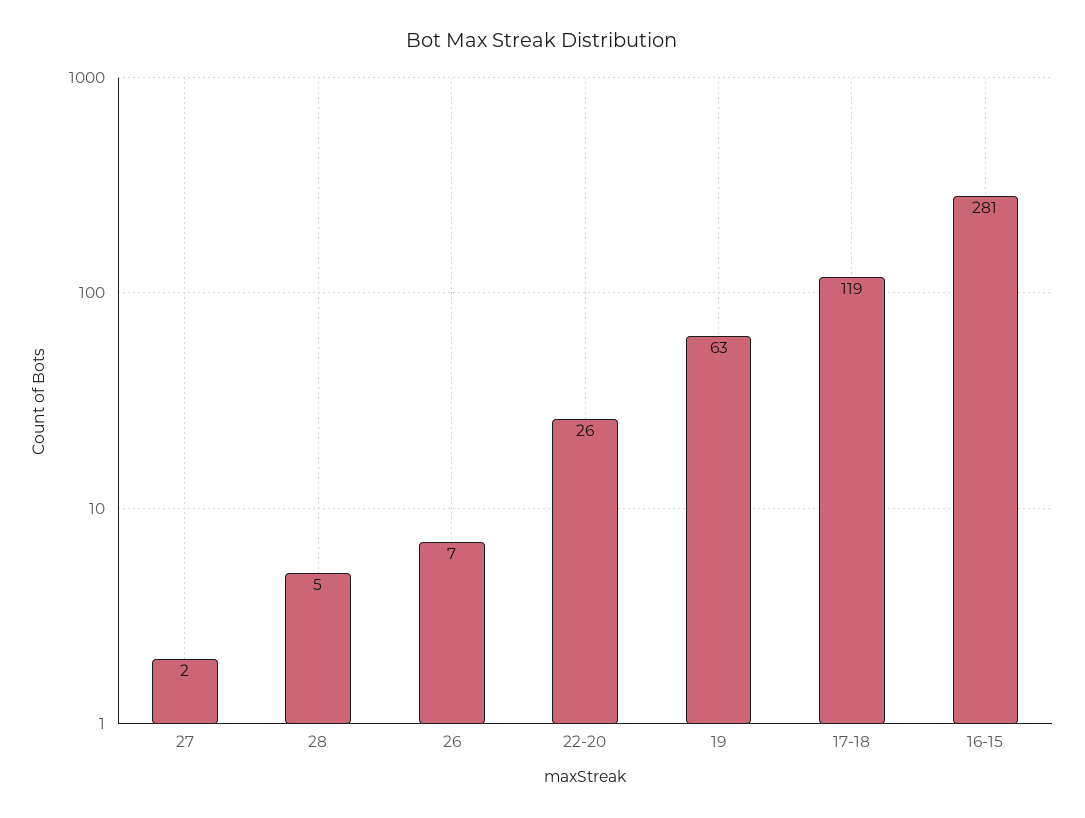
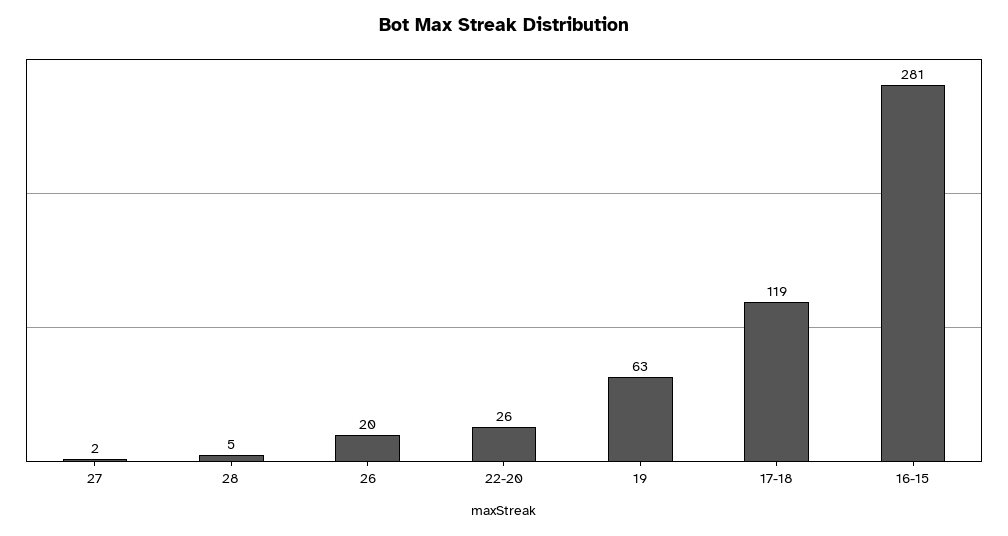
26: 7 -> 20

